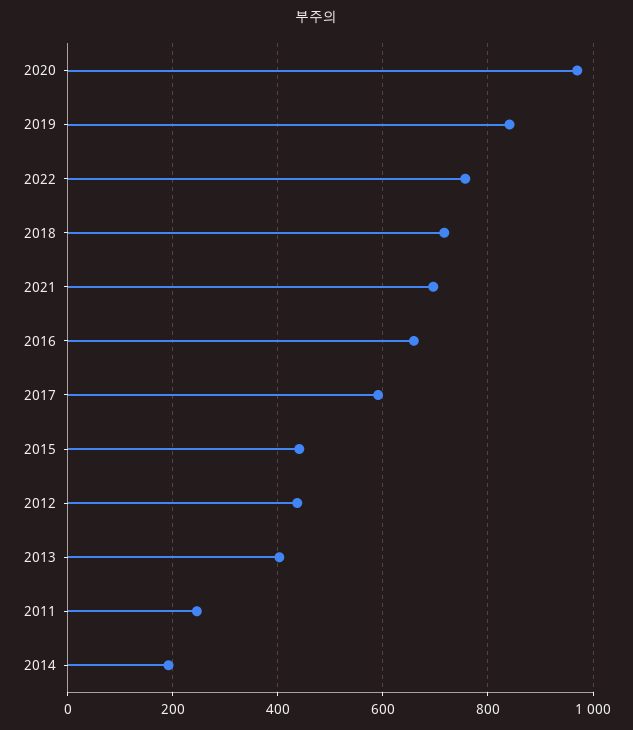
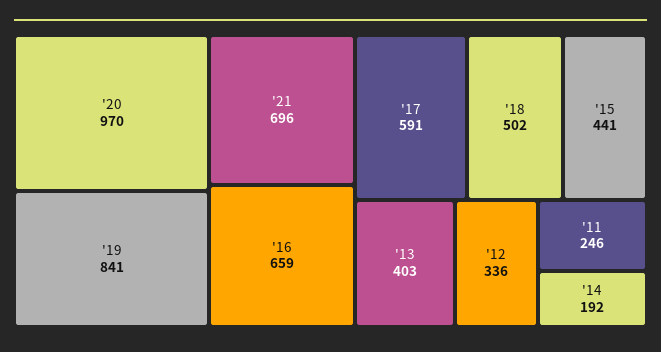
2022: 760 -> none
2018: 720 -> 502
2012: 440 -> 336

